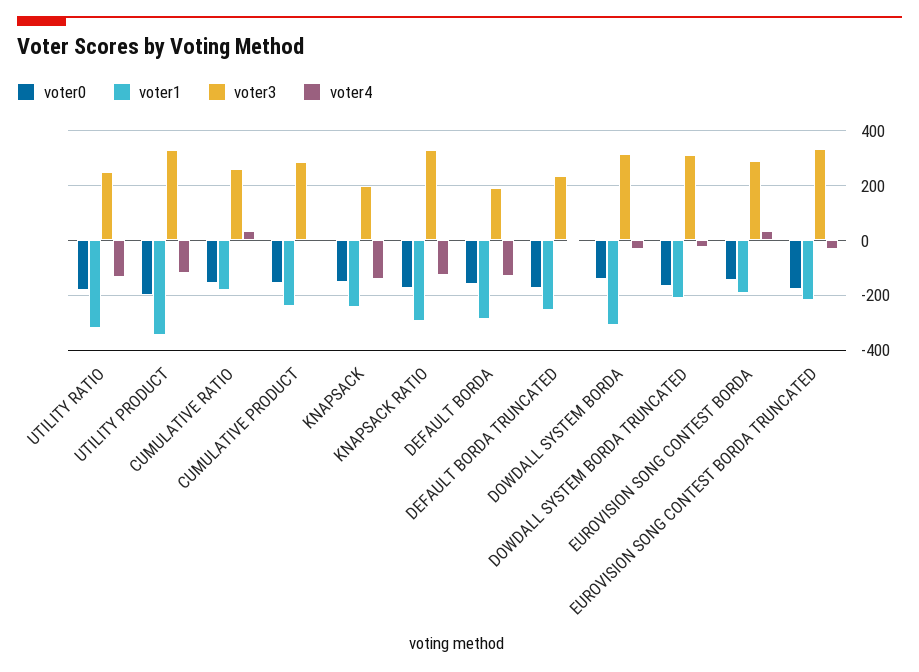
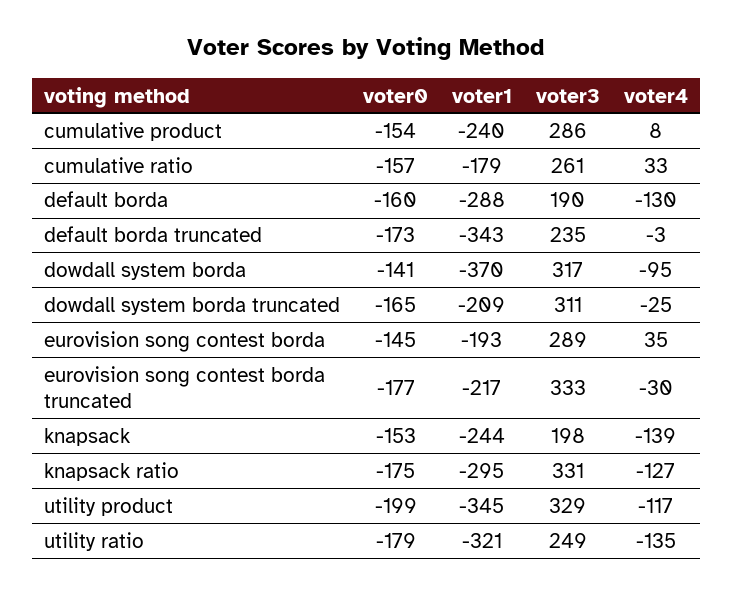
voter1, DEFAULT BORDA TRUNCATED: -250 -> -343
voter1, DOWDALL SYSTEM BORDA: -300 -> -370
voter4, DOWDALL SYSTEM BORDA: -25 -> -95

